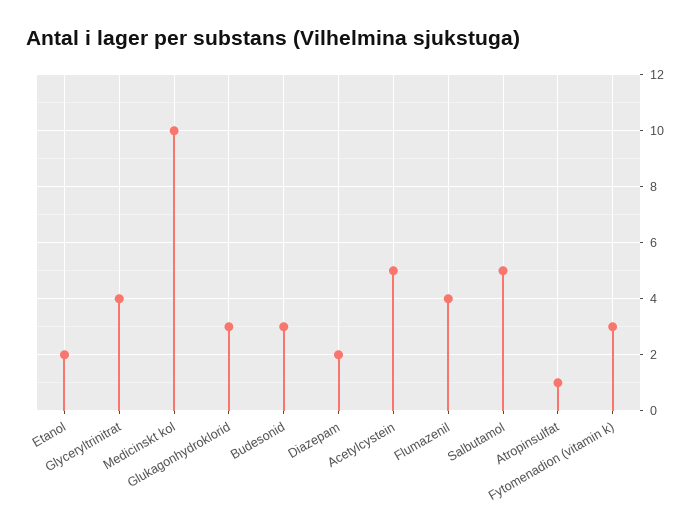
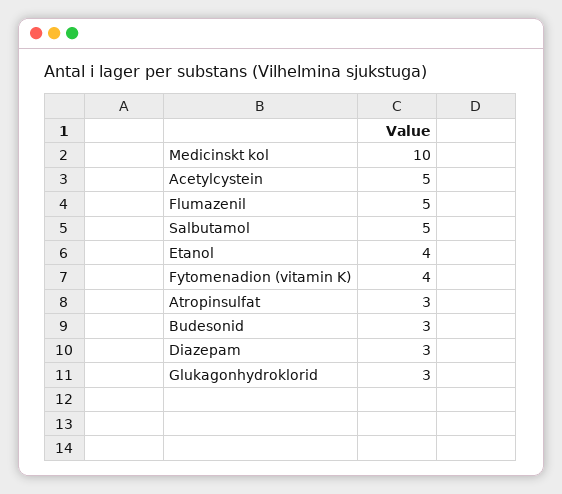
Etanol: 2 -> 4
Glyceryltrinitrat: 4 -> none
Diazepam: 2 -> 3
Flumazenil: 4 -> 5
Atropinsulfat: 1 -> 3
Fytomenadion (vitamin k): 3 -> 4

